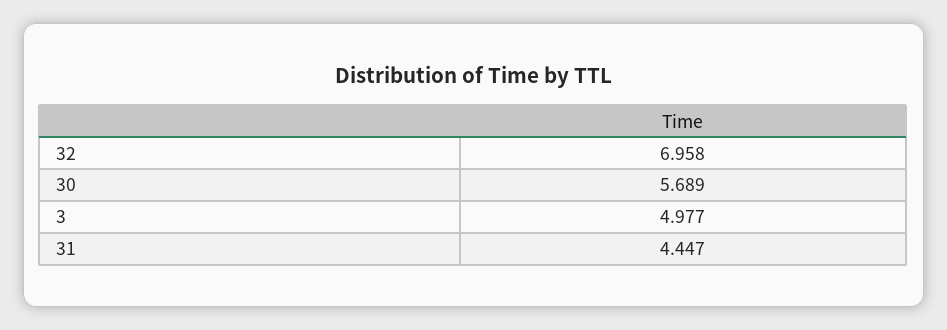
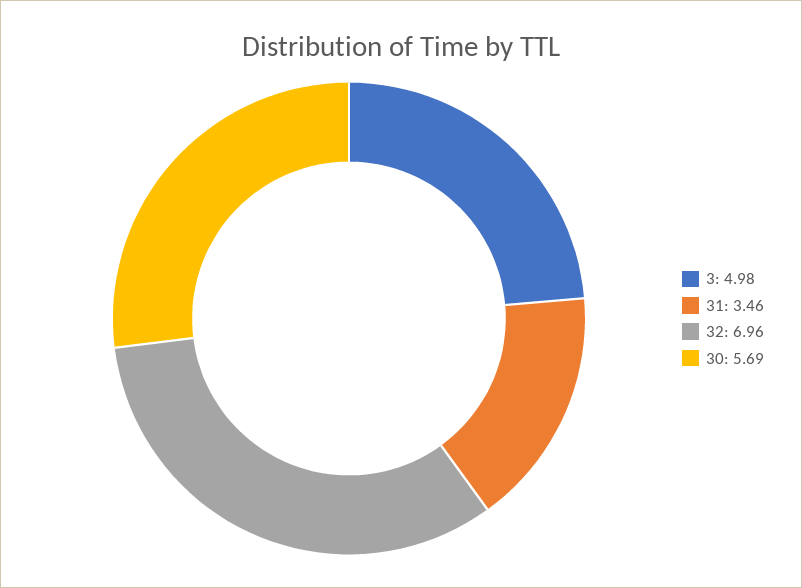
31: 4.447 -> 3.46

